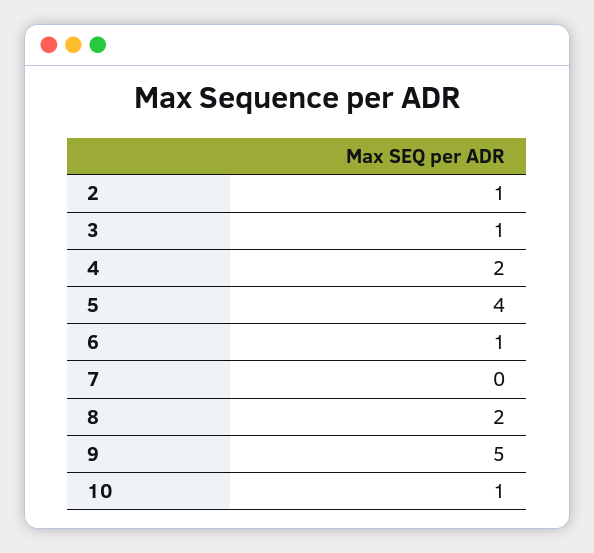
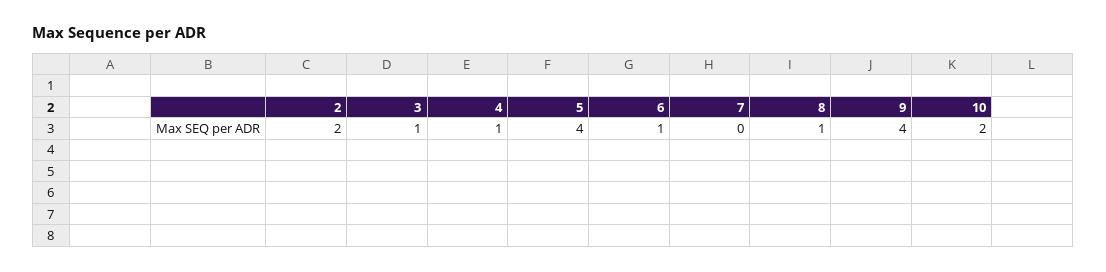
2: 1 -> 2
4: 2 -> 1
8: 2 -> 1
9: 5 -> 4
10: 1 -> 2

